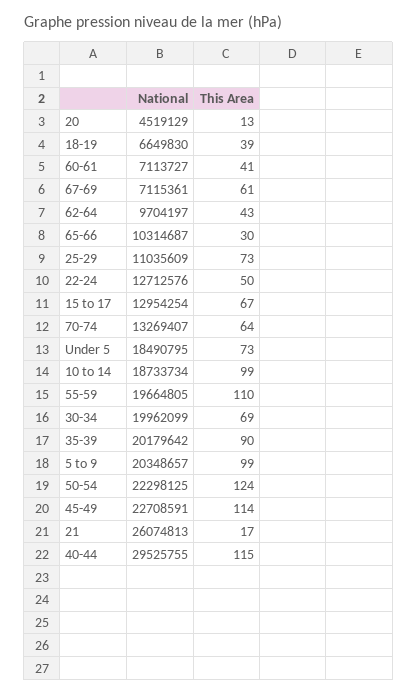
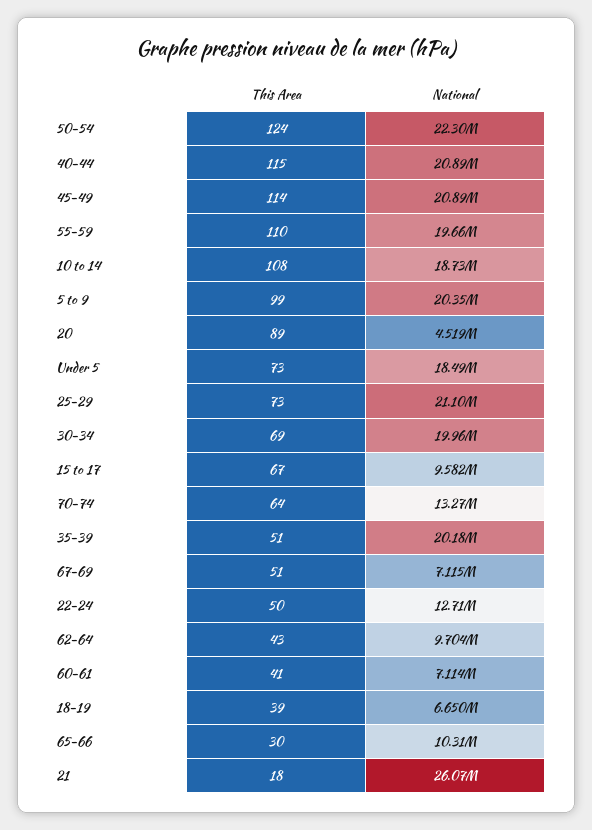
This Area, 20: 13 -> 89
This Area, 67-69: 61 -> 51
National, 25-29: 11035609 -> 21100000
National, 15 to 17: 12954254 -> 9582000
This Area, 10 to 14: 99 -> 108
This Area, 35-39: 90 -> 51
National, 45-49: 22708591 -> 20890000
This Area, 21: 17 -> 18
National, 40-44: 29525755 -> 20890000

